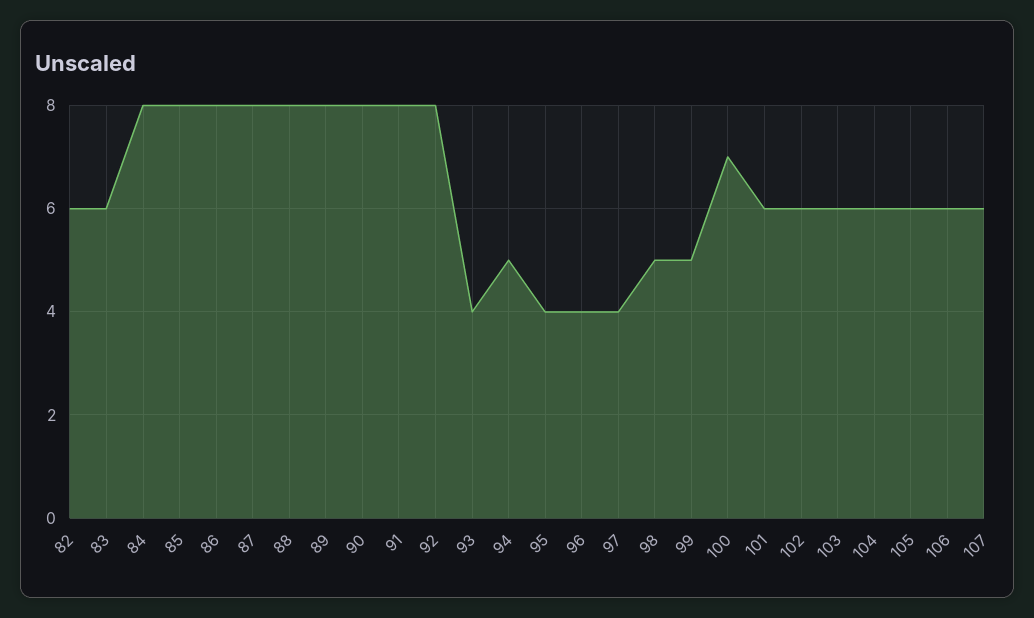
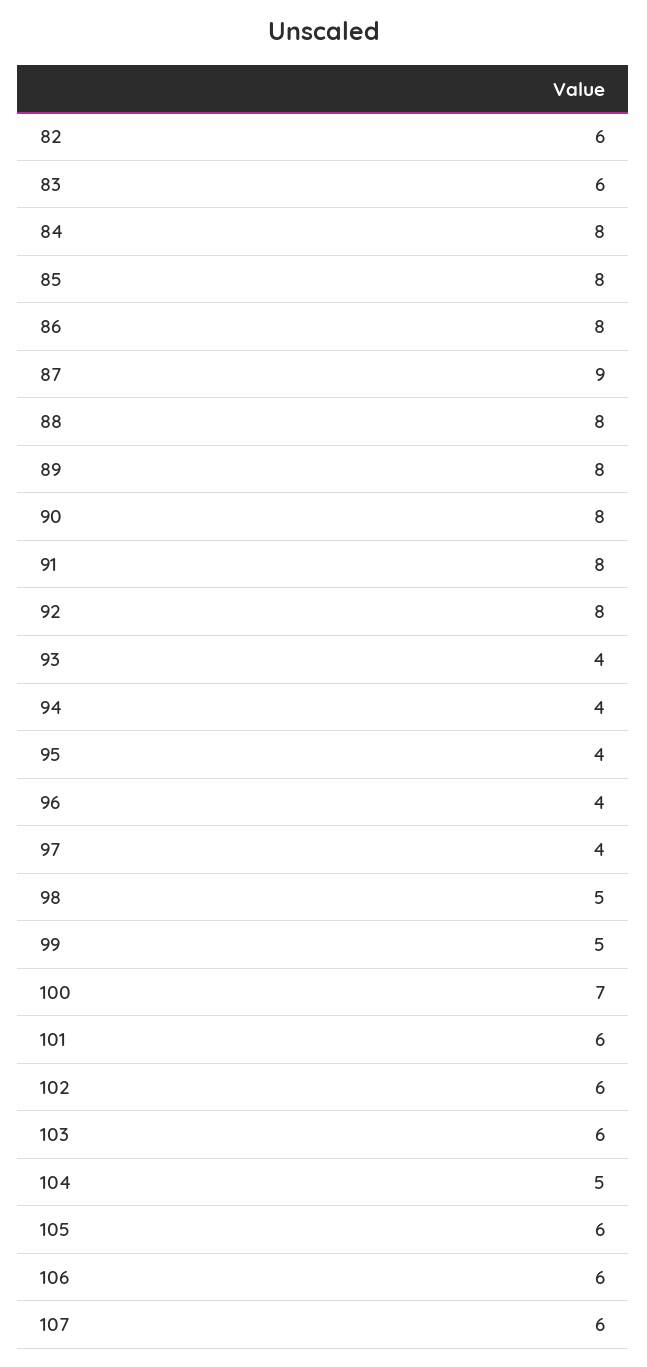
87: 8 -> 9
94: 5 -> 4
104: 6 -> 5

